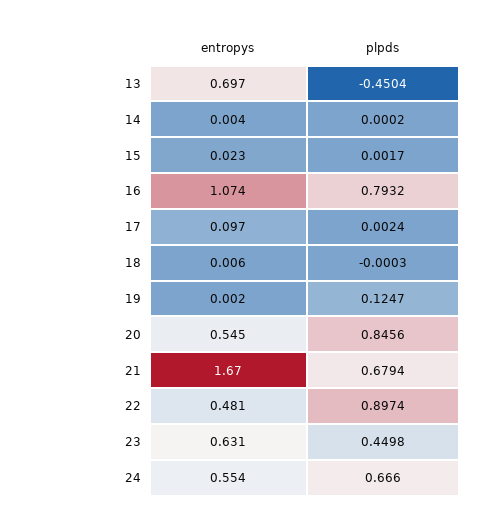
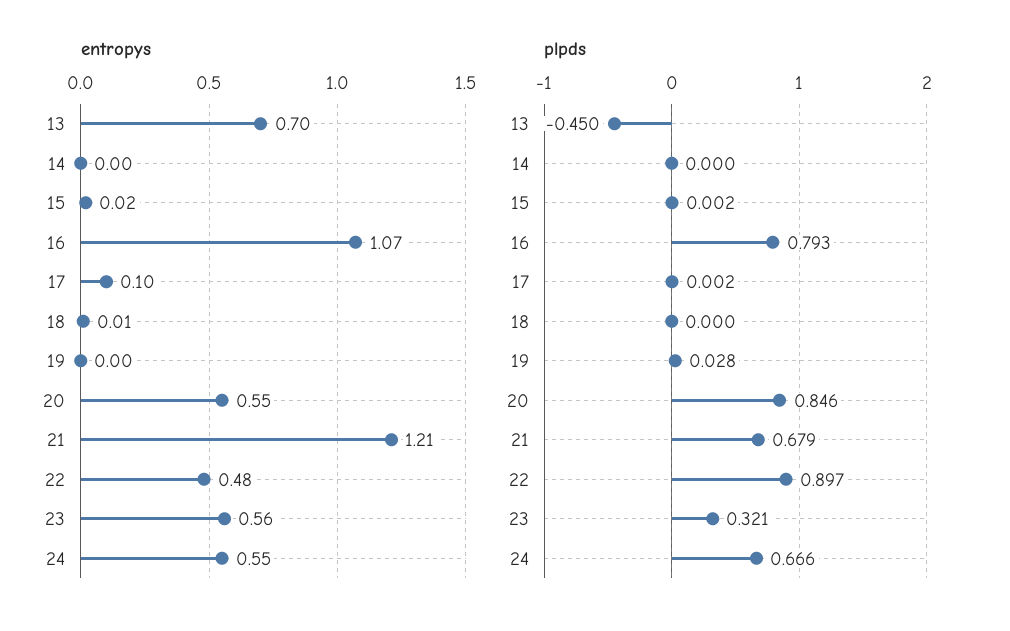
plpds, 19: 0.1247 -> 0.028
entropys, 21: 1.67 -> 1.21
entropys, 23: 0.631 -> 0.56
plpds, 23: 0.4498 -> 0.321

